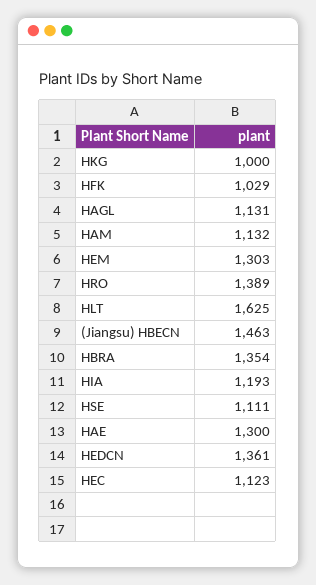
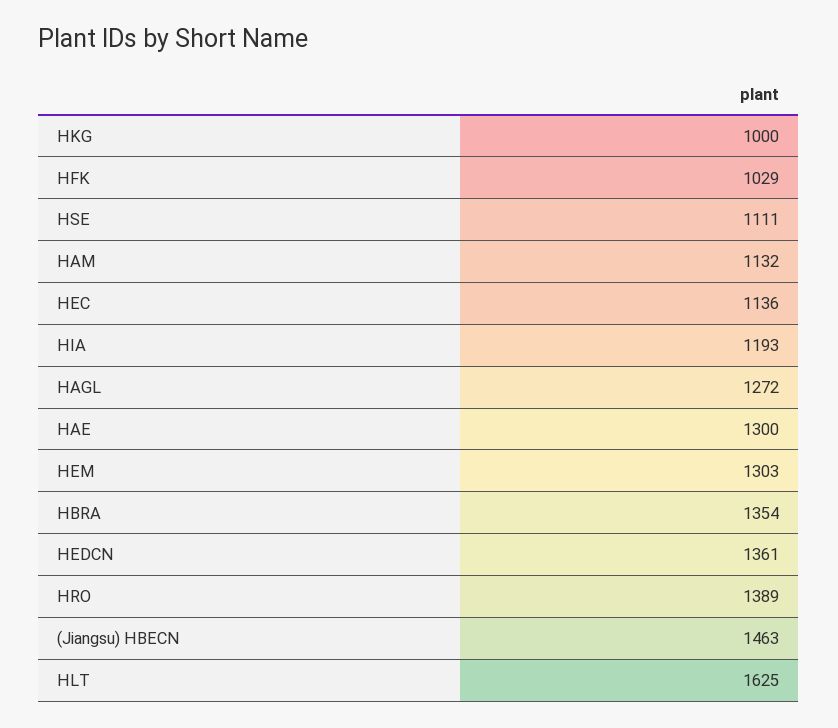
HAGL: 1131 -> 1272
HEC: 1123 -> 1136

